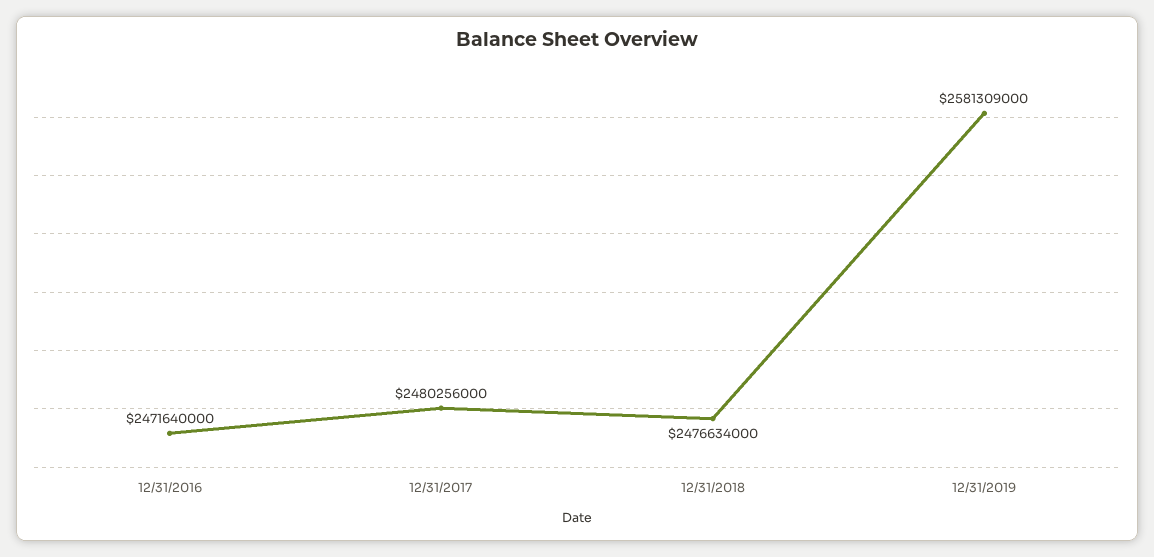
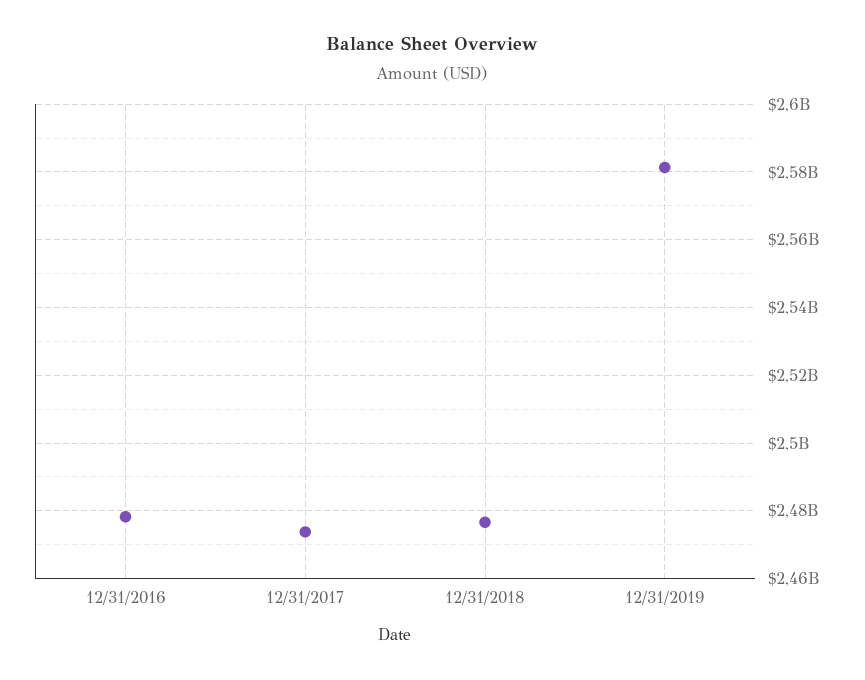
12/31/2016: 2471640000 -> 2478000000
12/31/2017: 2480256000 -> 2474000000

